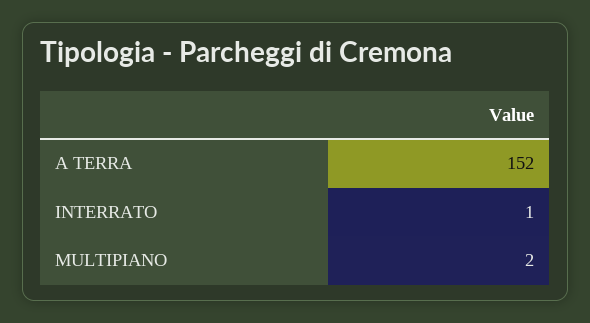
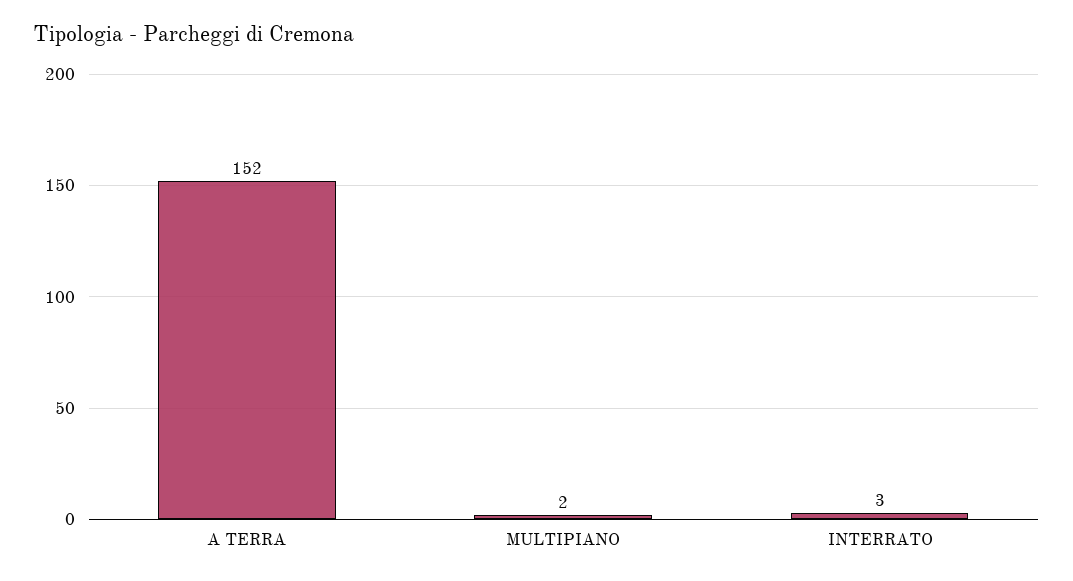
INTERRATO: 1 -> 3

